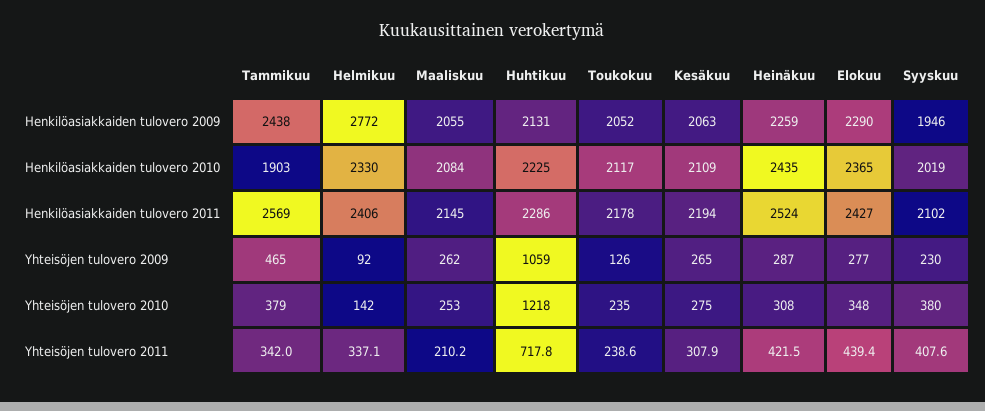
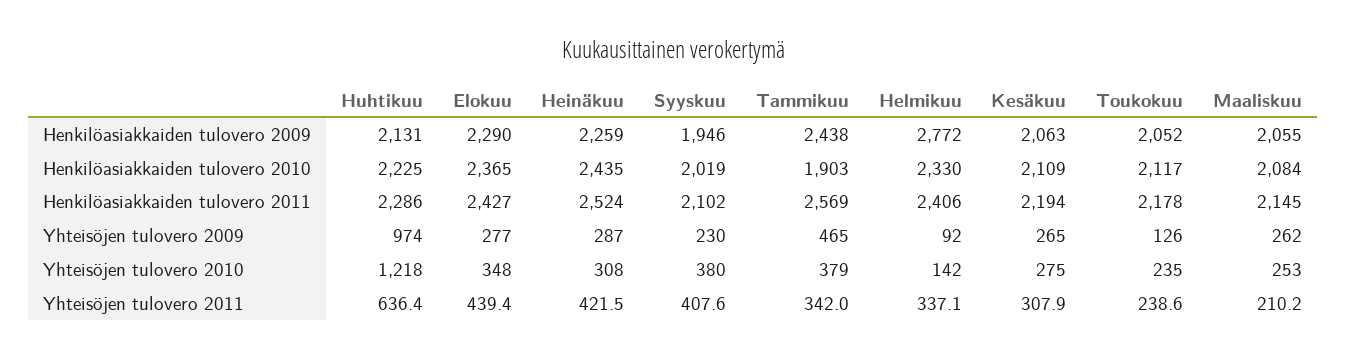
Huhtikuu, Yhteisöjen tulovero 2009: 1059 -> 974
Huhtikuu, Yhteisöjen tulovero 2011: 717.8 -> 636.4

